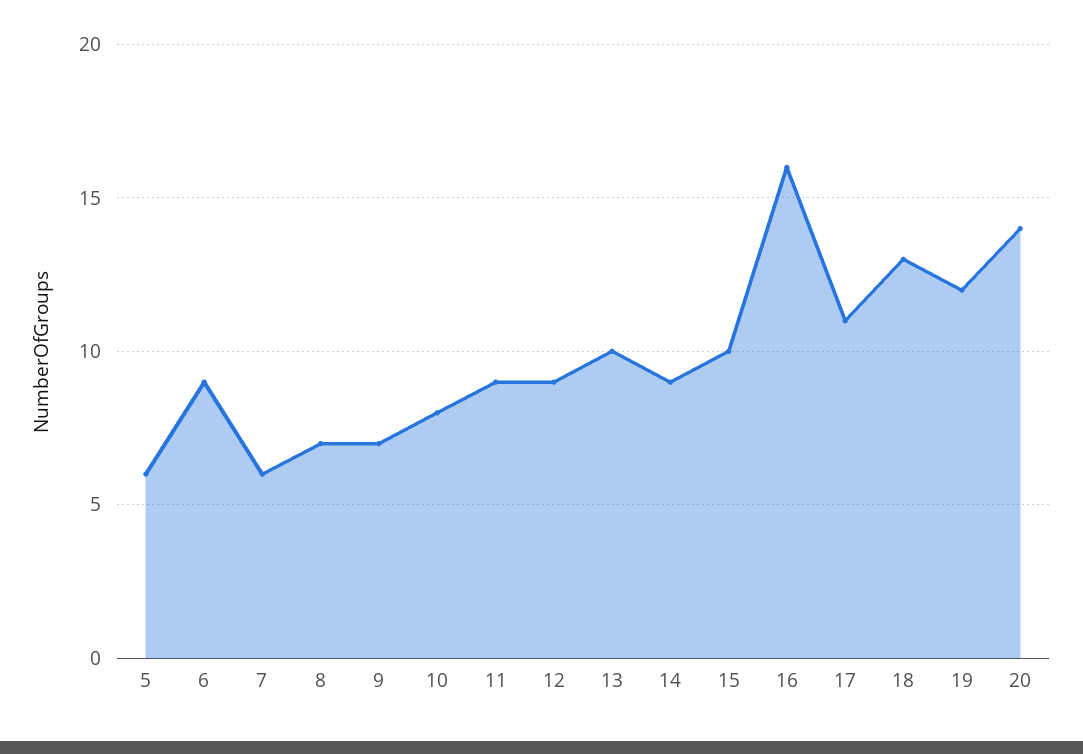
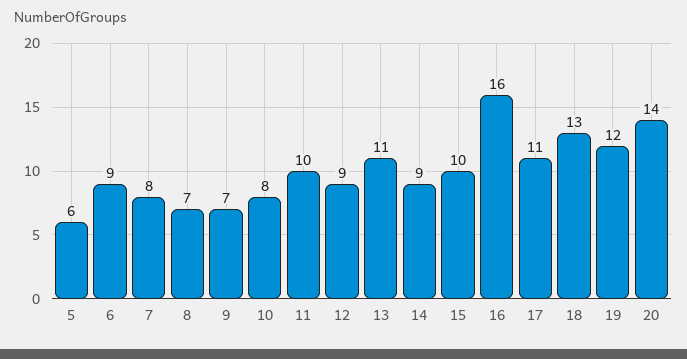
7: 6 -> 8
11: 9 -> 10
13: 10 -> 11

